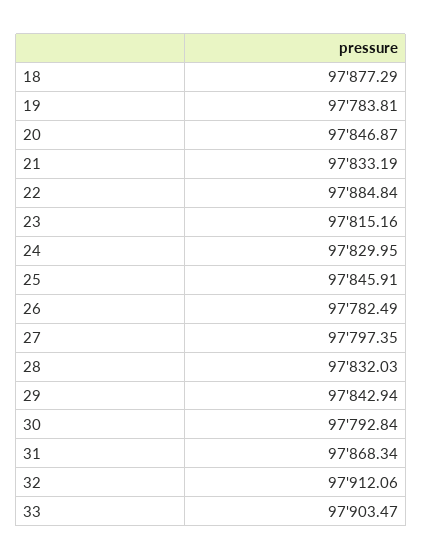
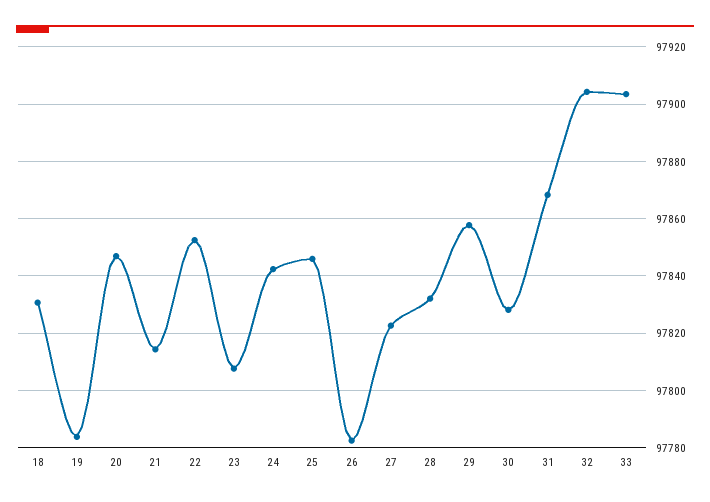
18: 97877.29 -> 97830
21: 97833.19 -> 97815
22: 97884.84 -> 97852.5
23: 97815.16 -> 97807.5
24: 97829.95 -> 97842.5
27: 97797.35 -> 97822.5
29: 97842.94 -> 97857.5
30: 97792.84 -> 97827.5
32: 97912.06 -> 97905

